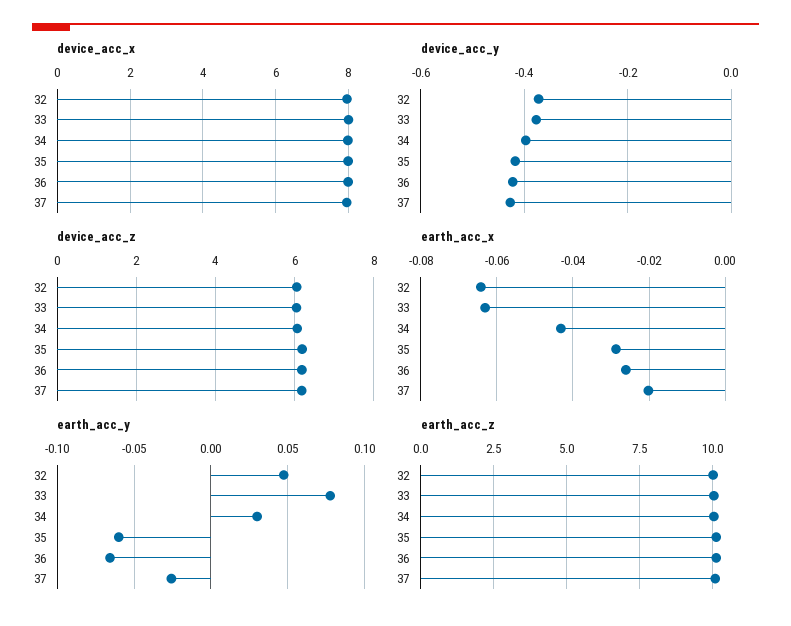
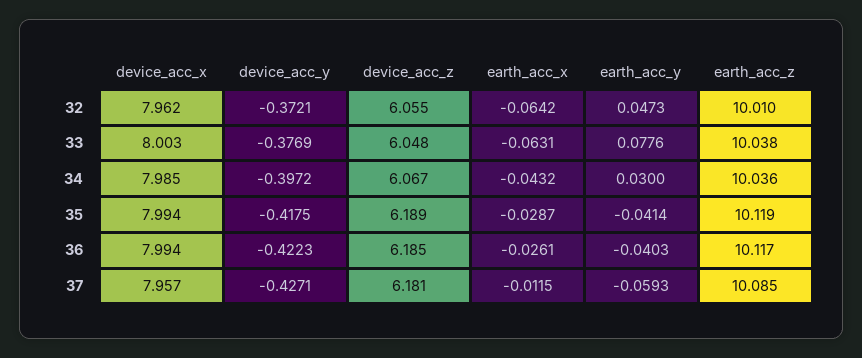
earth_acc_x, 37: -0.02 -> -0.0115
earth_acc_y, 35: -0.06 -> -0.0414
earth_acc_y, 36: -0.065 -> -0.0403
earth_acc_y, 37: -0.025 -> -0.0593

